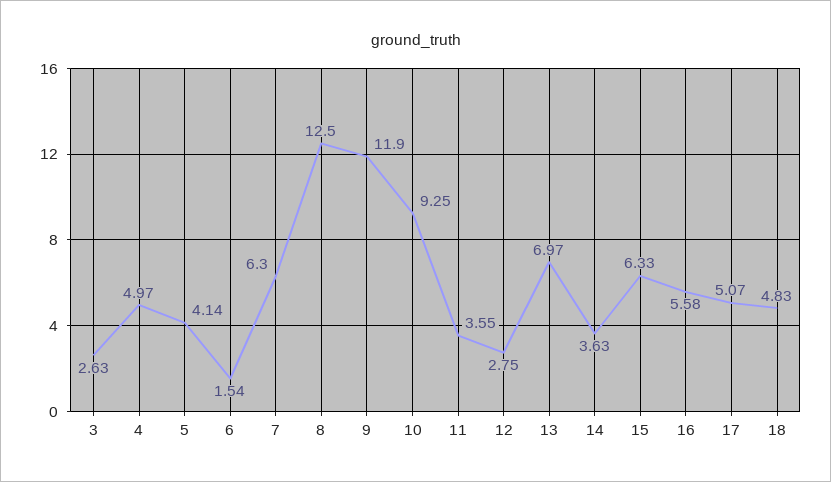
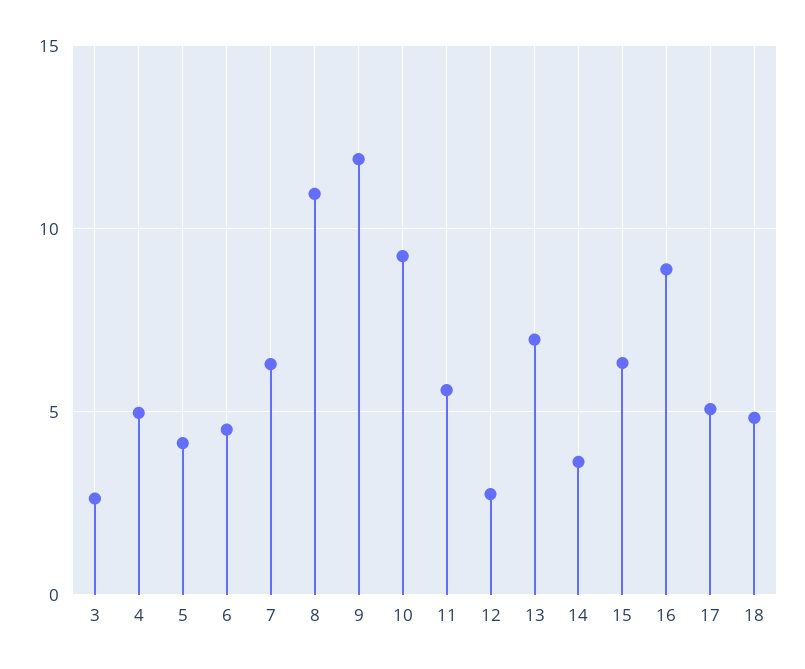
6: 1.54 -> 4.5
8: 12.5 -> 11
11: 3.55 -> 5.5
16: 5.58 -> 9

